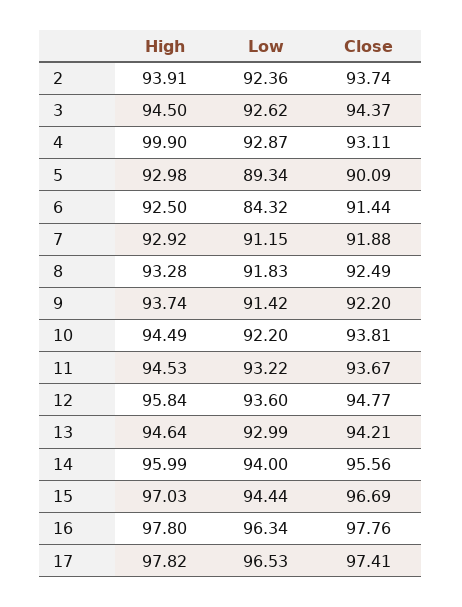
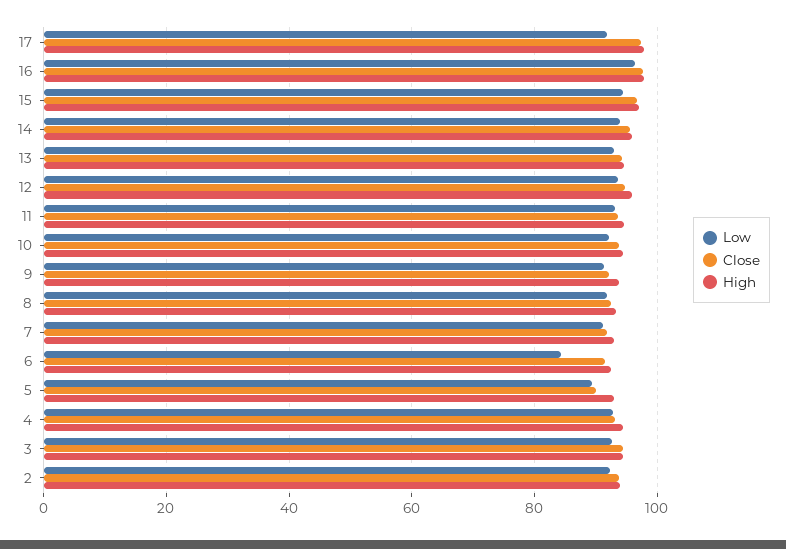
High, 4: 99.9 -> 94
Low, 17: 96.53 -> 92

